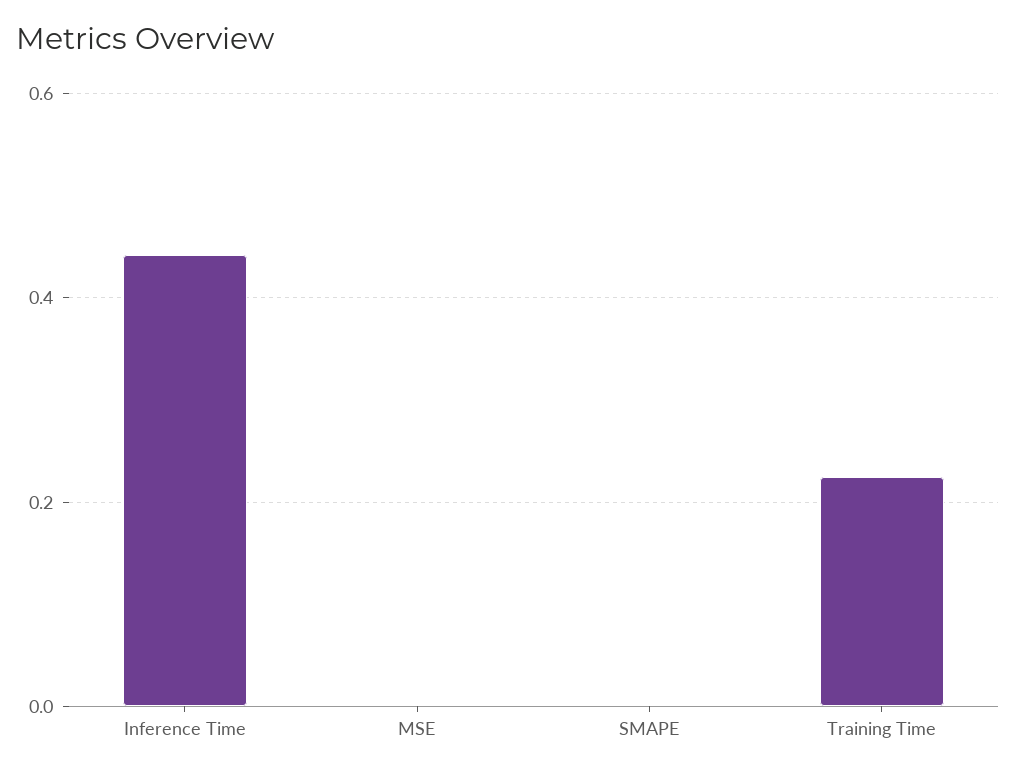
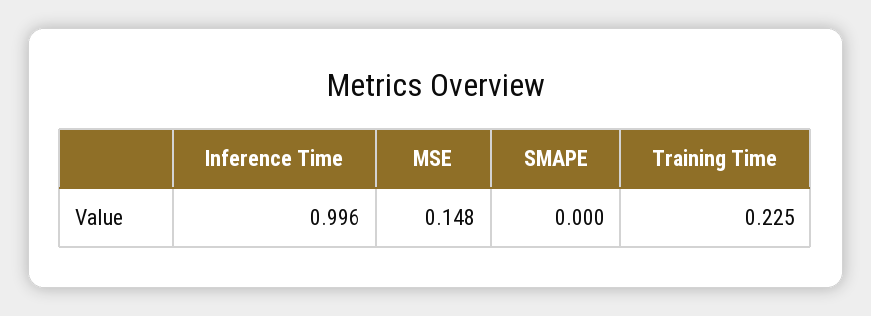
Inference Time: 0.44 -> 0.996
MSE: 0 -> 0.148

